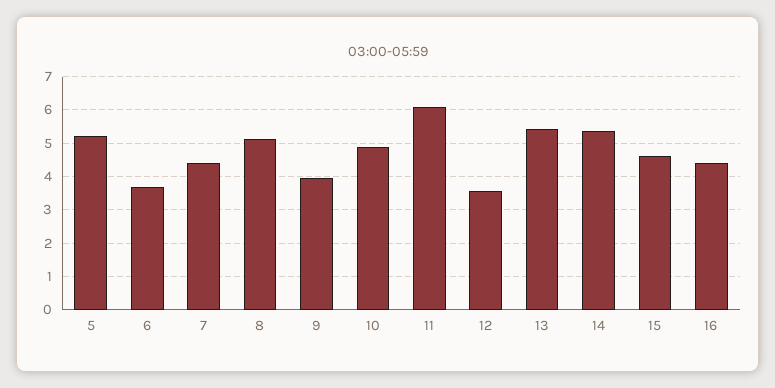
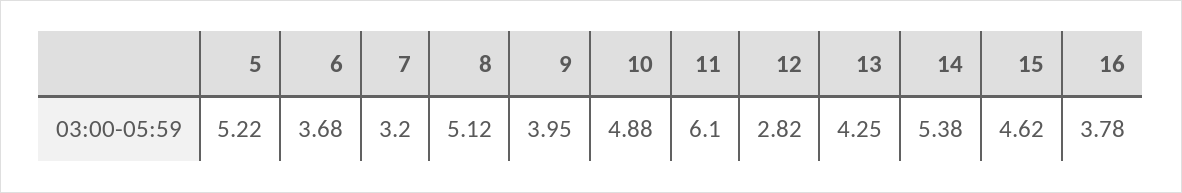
7: 4.4 -> 3.2
12: 3.6 -> 2.82
13: 5.4 -> 4.25
16: 4.4 -> 3.78

